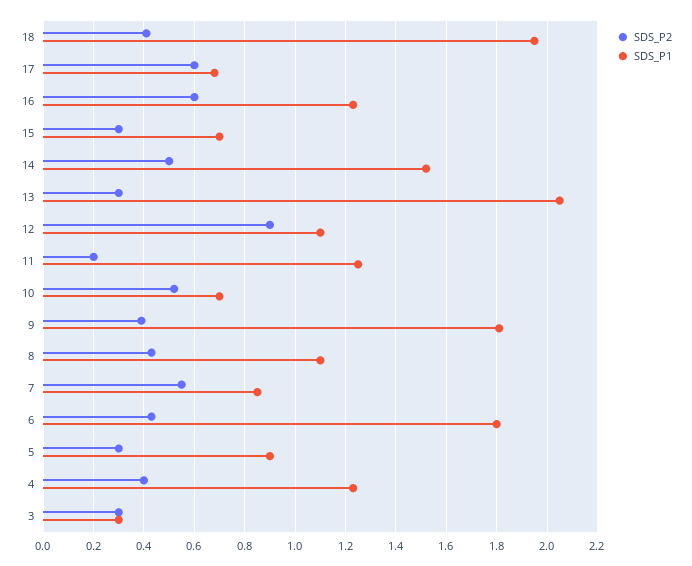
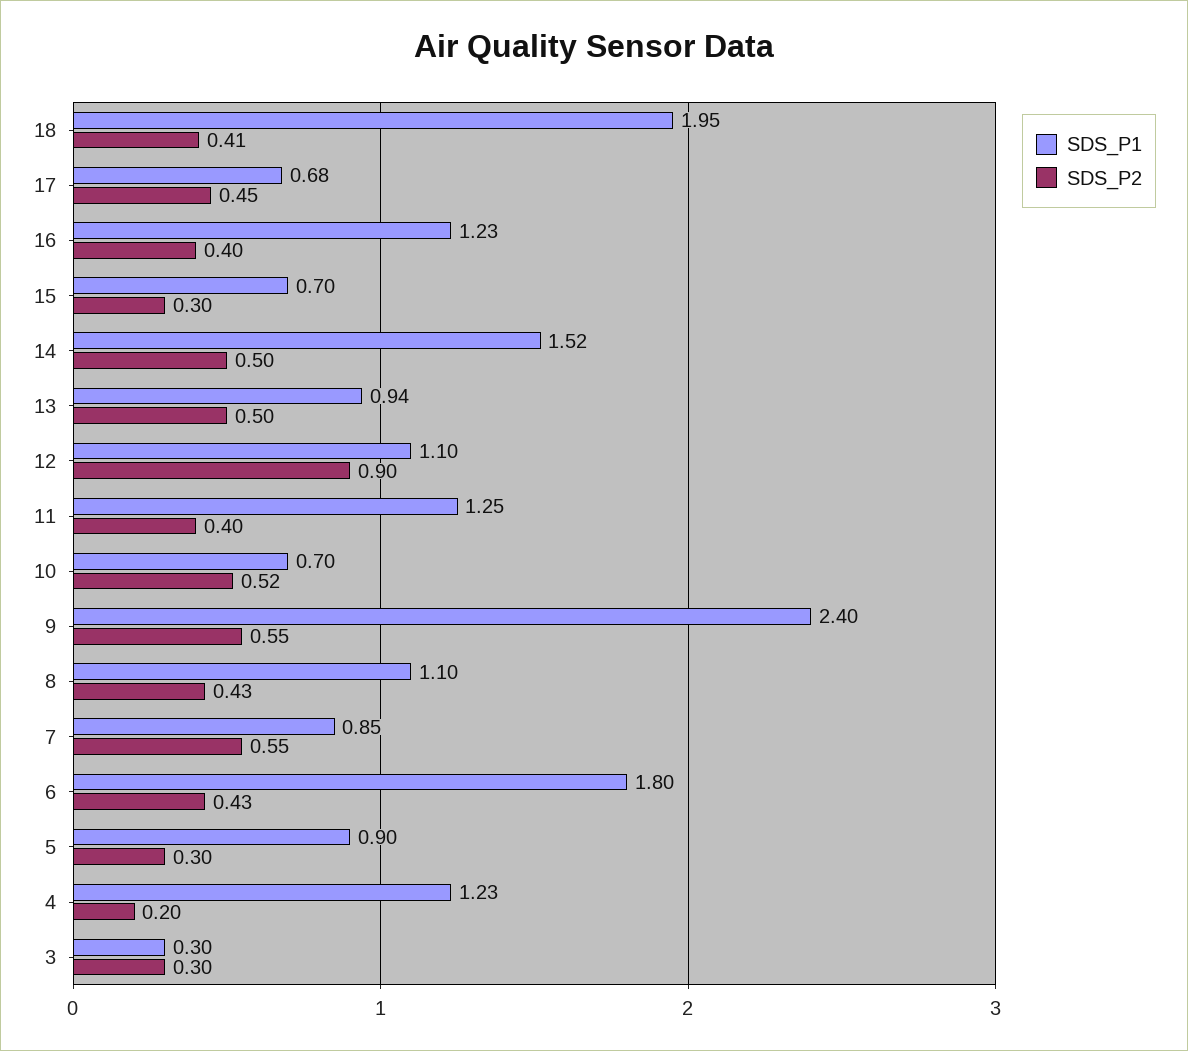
SDS_P2, 17: 0.6 -> 0.45
SDS_P2, 16: 0.6 -> 0.4
SDS_P2, 13: 0.3 -> 0.5
SDS_P1, 13: 2.05 -> 0.94
SDS_P2, 11: 0.2 -> 0.4
SDS_P2, 9: 0.4 -> 0.55
SDS_P1, 9: 1.8 -> 2.4
SDS_P2, 4: 0.4 -> 0.2

